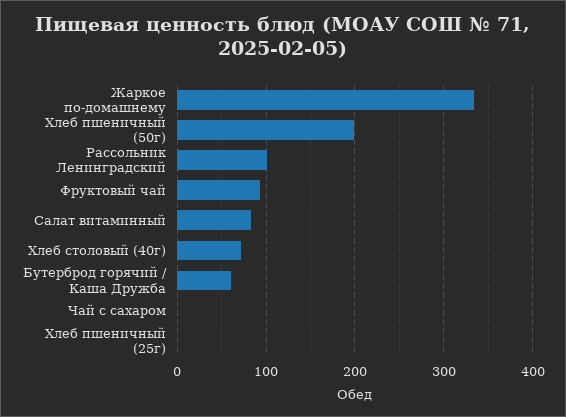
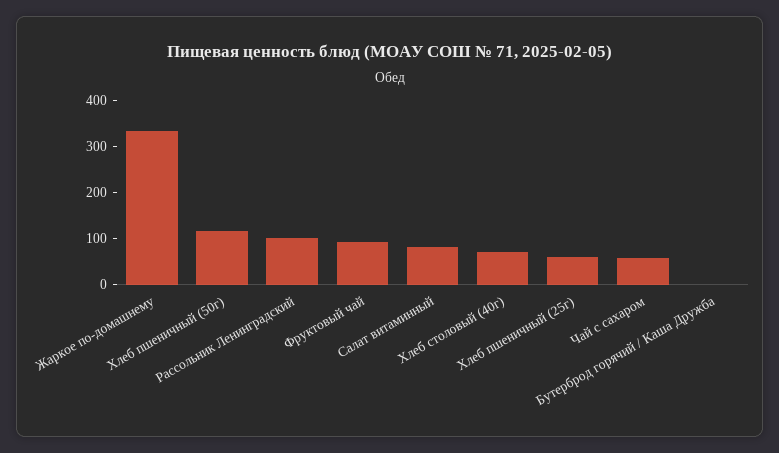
Хлеб пшеничный (50г): 200 -> 120
Бутерброд горячий / Каша Дружба: 60 -> 0
Чай с сахаром: 0 -> 60
Хлеб пшеничный (25г): 0 -> 60

